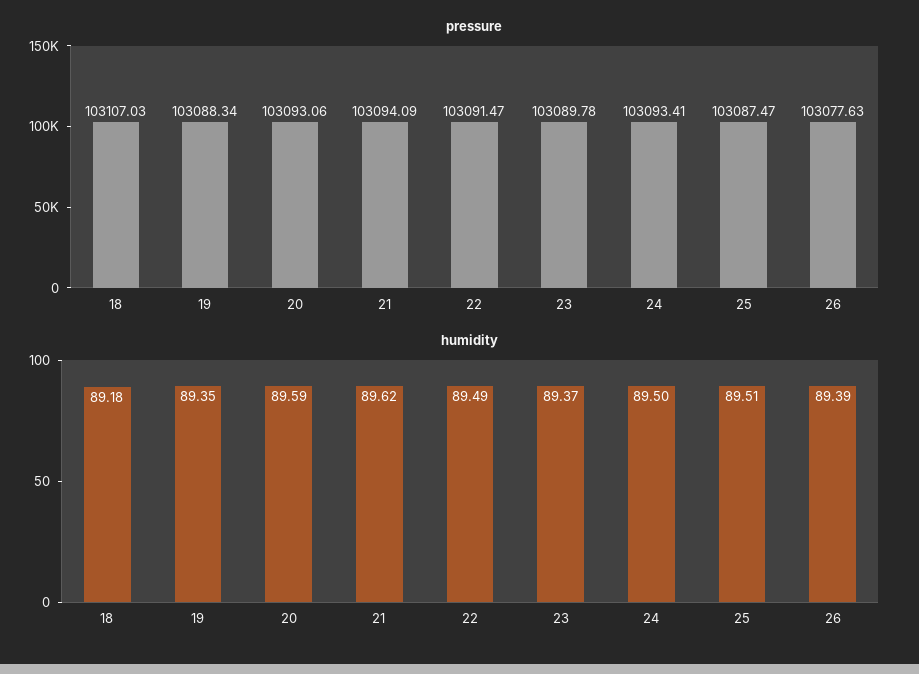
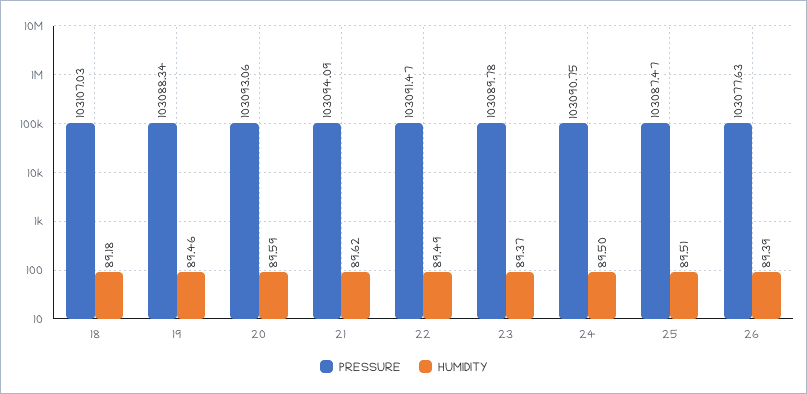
pressure, 24: 103093.41 -> 103090.75
humidity, 19: 89.35 -> 89.46

